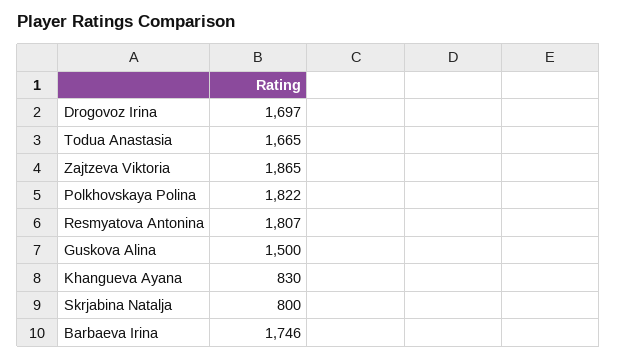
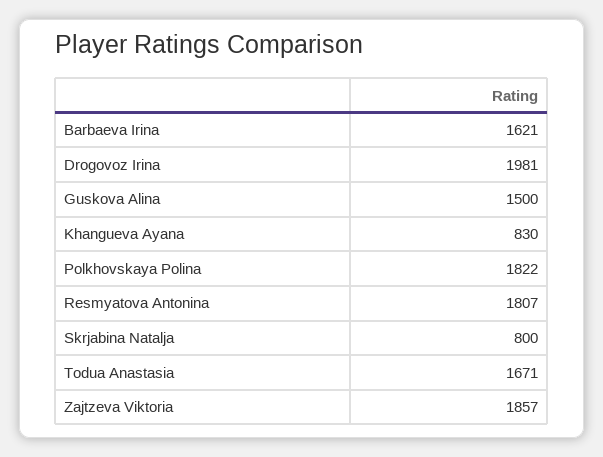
Drogovoz Irina: 1697 -> 1981
Todua Anastasia: 1665 -> 1671
Zajtzeva Viktoria: 1865 -> 1857
Barbaeva Irina: 1746 -> 1621

